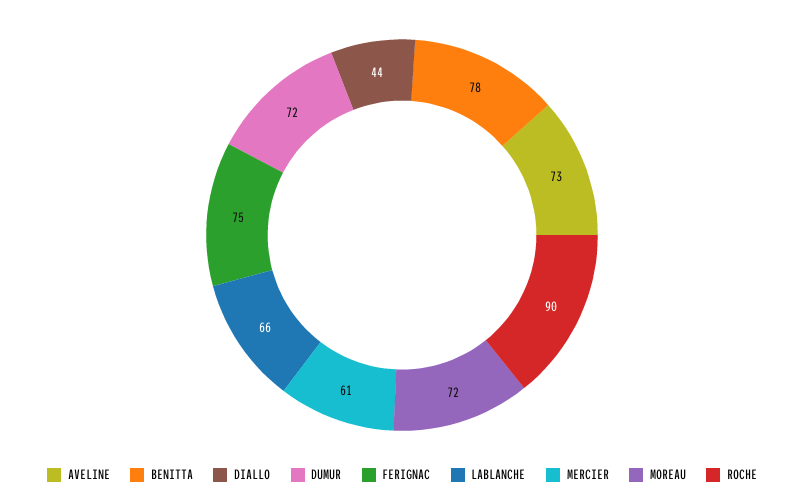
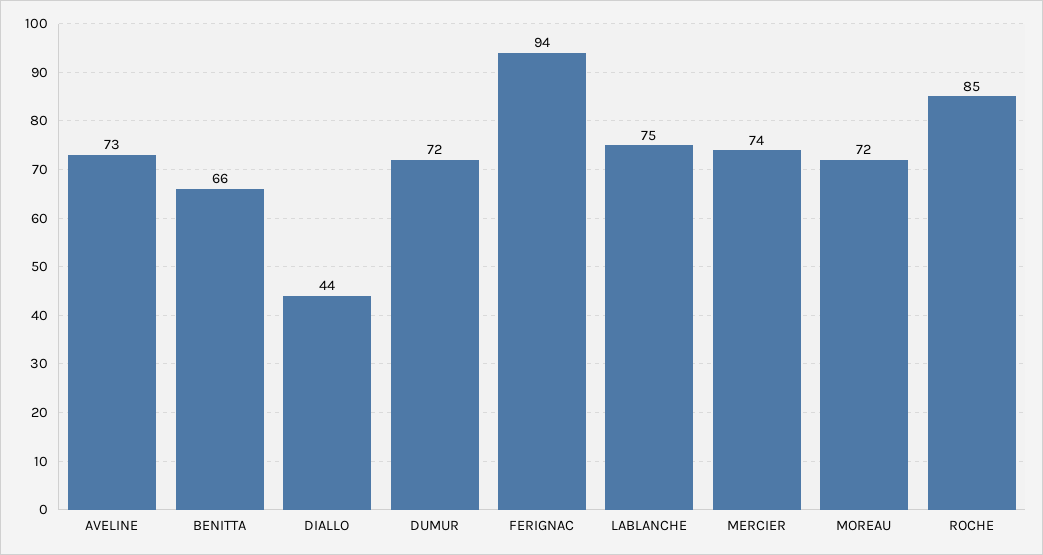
BENITTA: 78 -> 66
FERIGNAC: 75 -> 94
LABLANCHE: 66 -> 75
MERCIER: 61 -> 74
ROCHE: 90 -> 85

